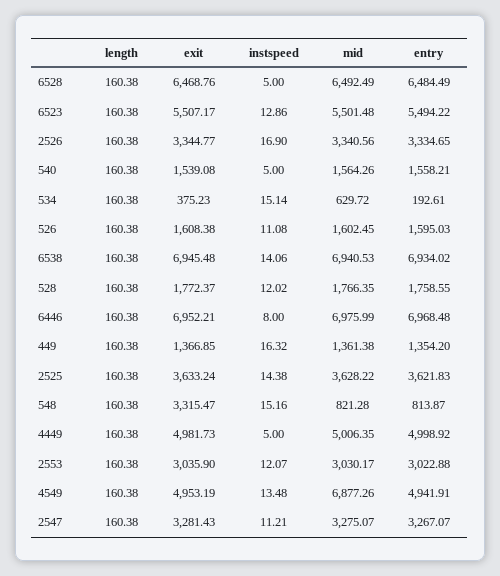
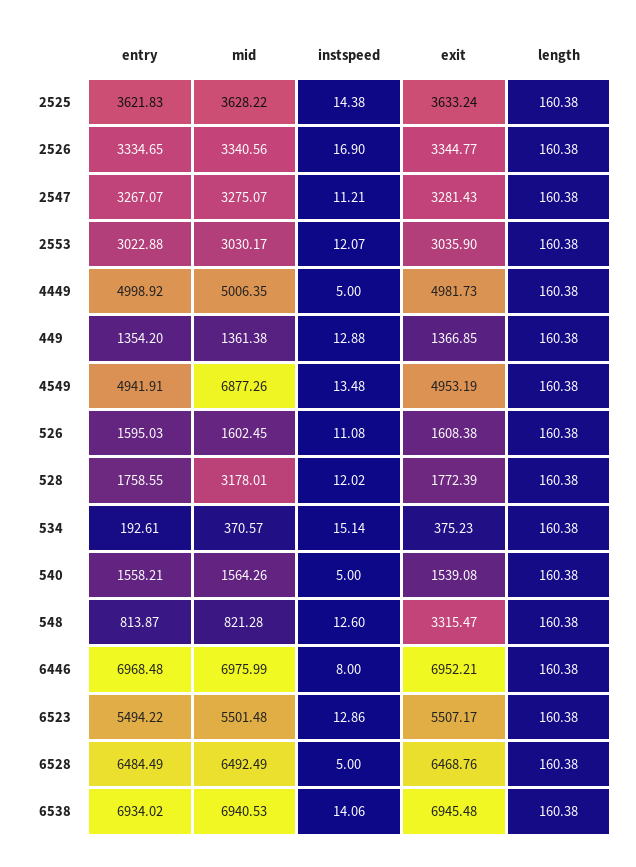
mid, 534: 629.72 -> 370.57
exit, 528: 1772.37 -> 1772.39
mid, 528: 1766.35 -> 3178.01
instspeed, 449: 16.32 -> 12.88
instspeed, 548: 15.16 -> 12.6

